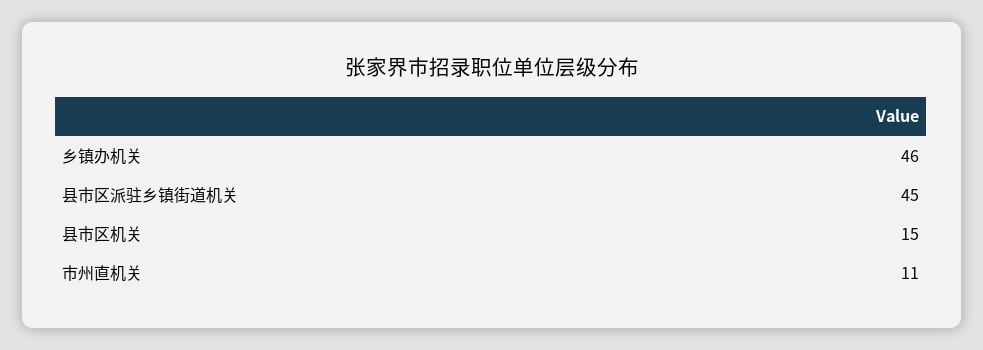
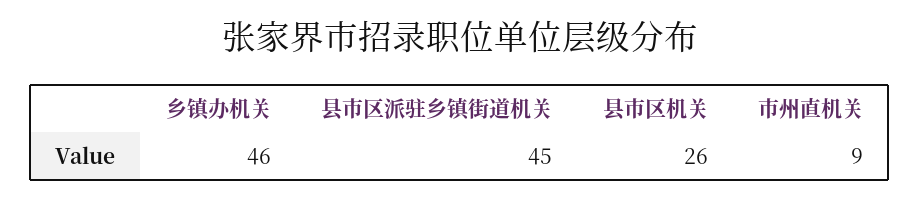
县市区机关: 15 -> 26
市州直机关: 11 -> 9

